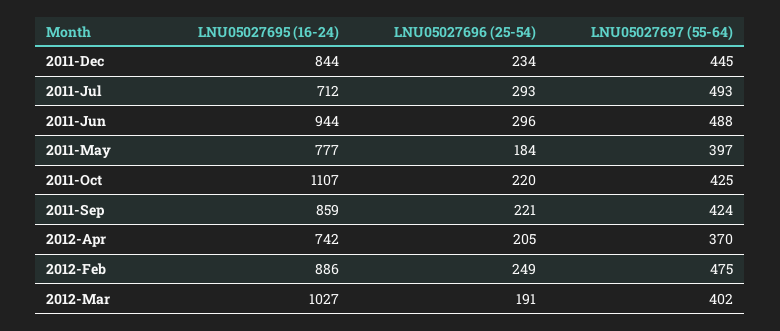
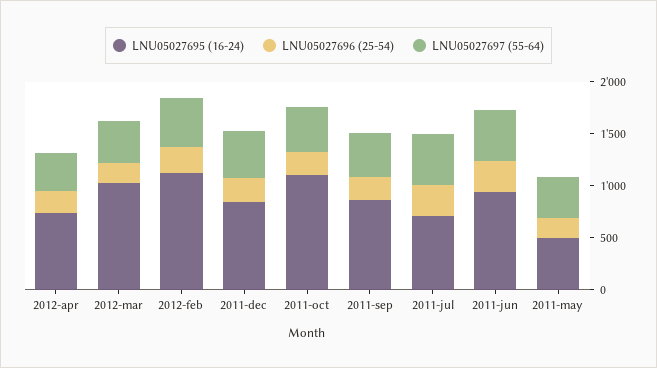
LNU05027695 (16-24), 2011-May: 777 -> 500
LNU05027695 (16-24), 2012-Feb: 886 -> 1100

